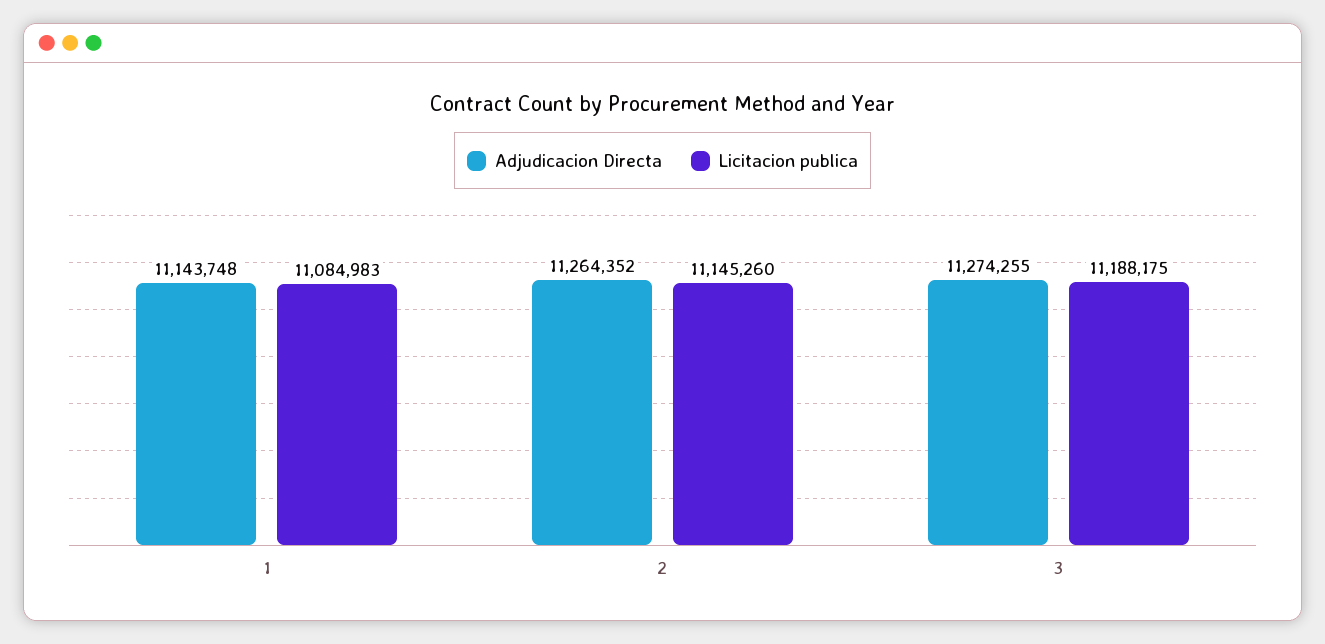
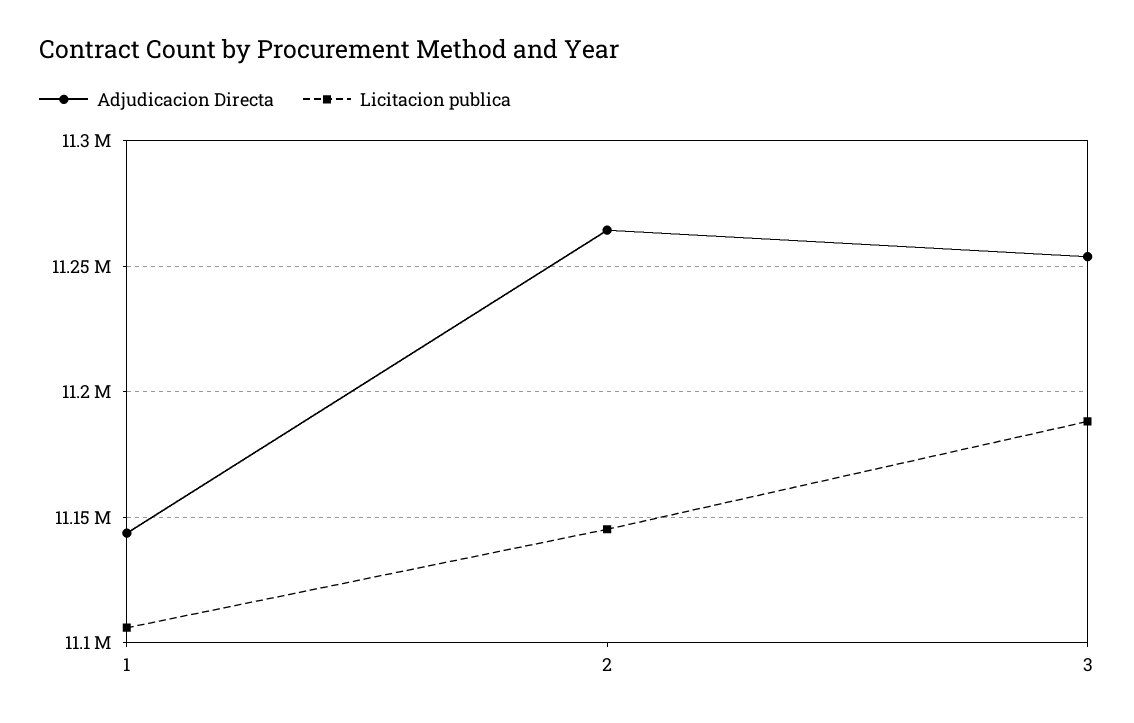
Licitacion publica, 1: 11084983 -> 11105000
Adjudicacion Directa, 3: 11274255 -> 11255000

